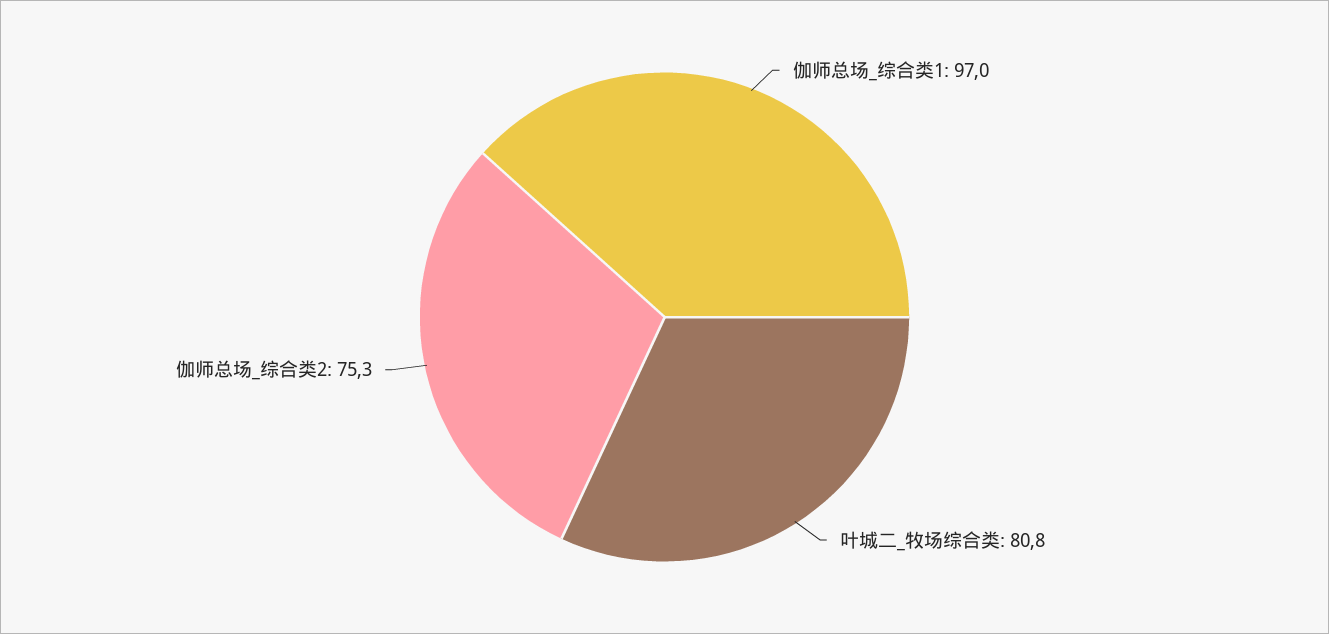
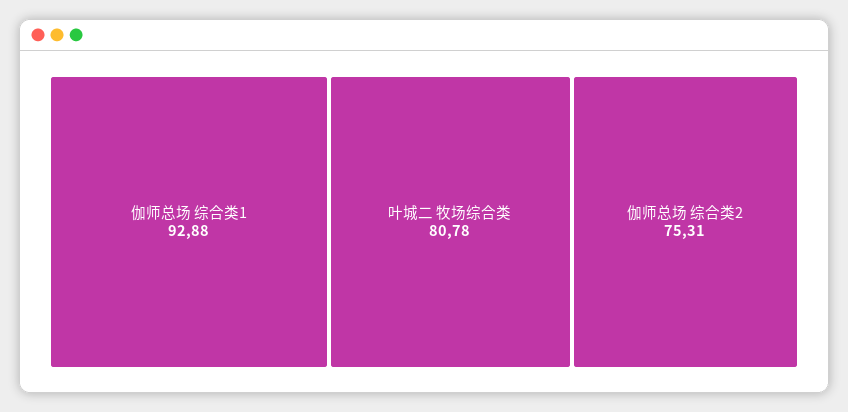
伽师总场_综合类1: 97 -> 92.88

